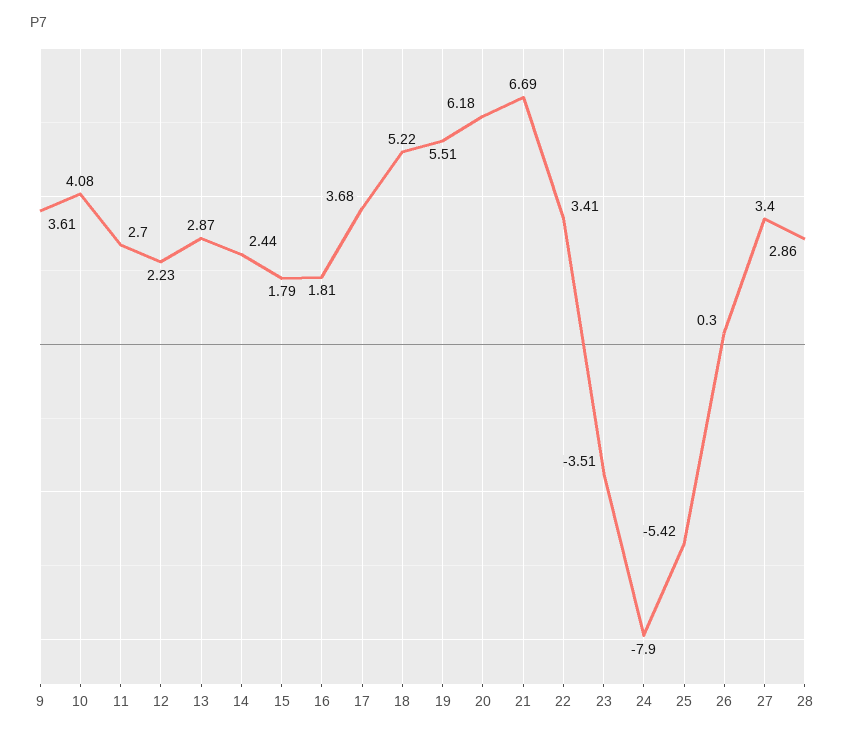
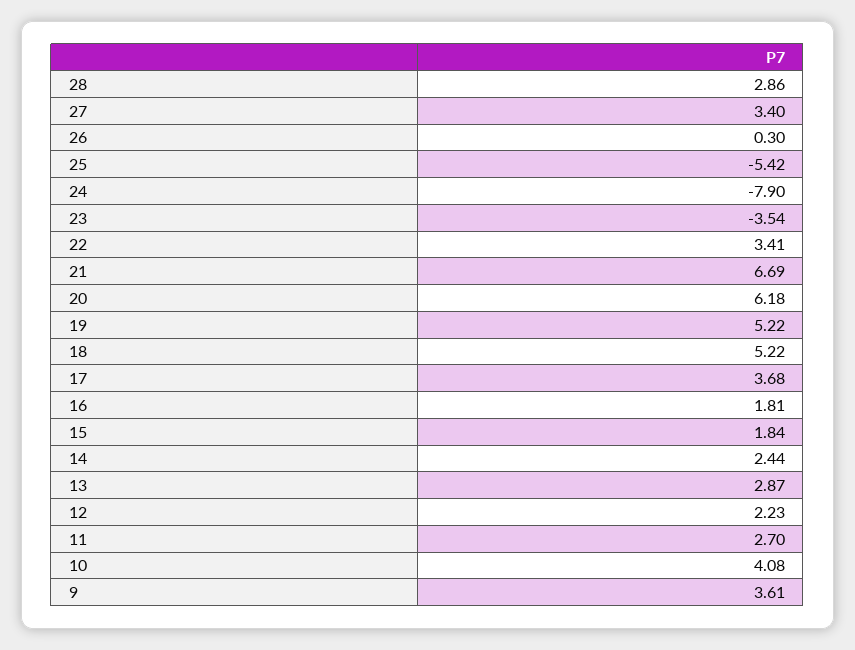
15: 1.79 -> 1.84
19: 5.51 -> 5.22
23: -3.51 -> -3.54

